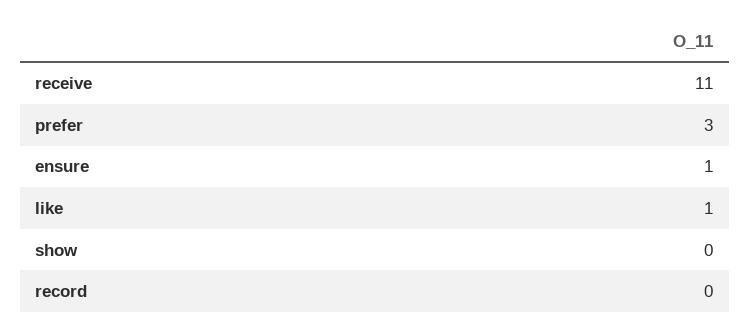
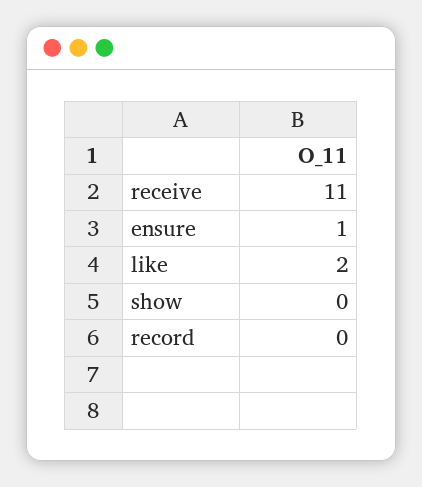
prefer: 3 -> none
like: 1 -> 2

